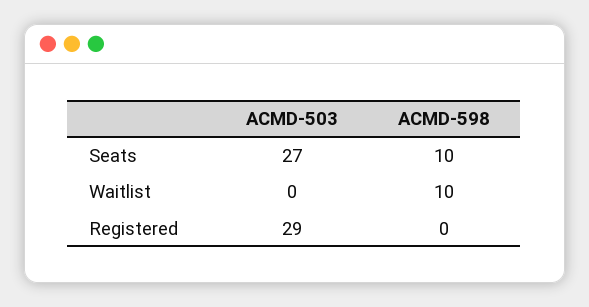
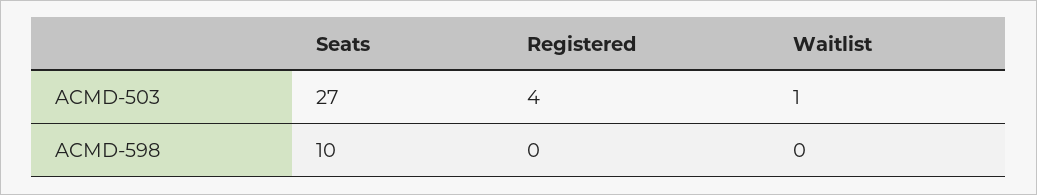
ACMD-503, Waitlist: 0 -> 1
ACMD-598, Waitlist: 10 -> 0
ACMD-503, Registered: 29 -> 4

